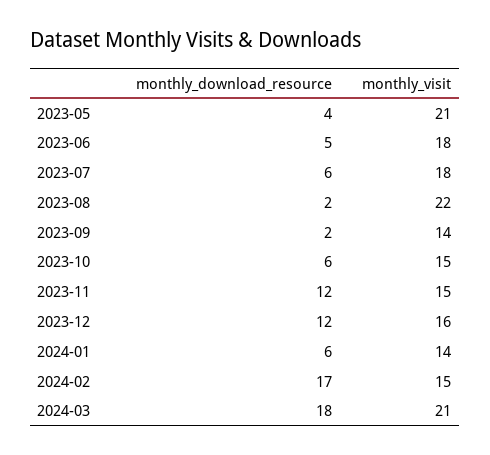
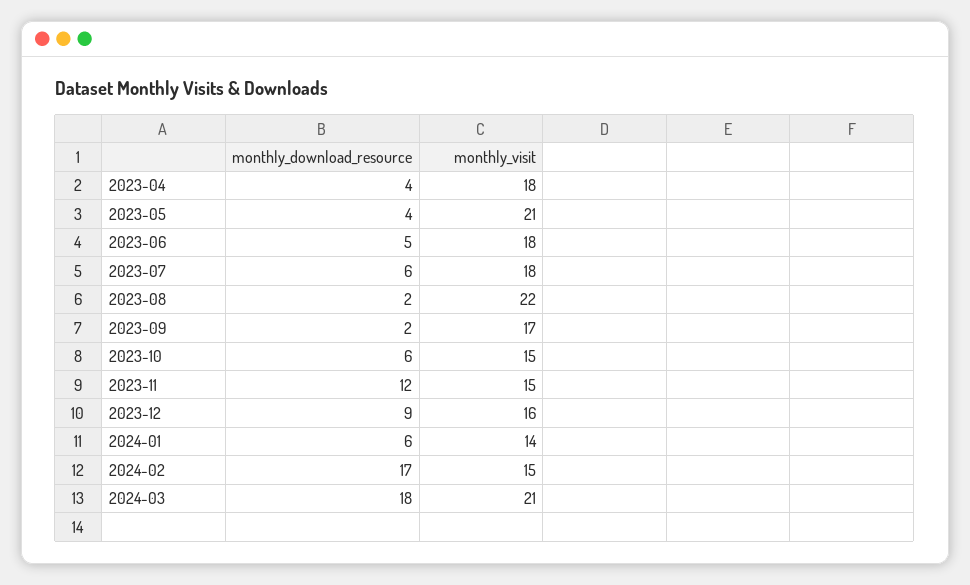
monthly_visit, 2023-09: 14 -> 17
monthly_download_resource, 2023-12: 12 -> 9
monthly_download_resource, 2023-04: none -> 4
monthly_visit, 2023-04: none -> 18

